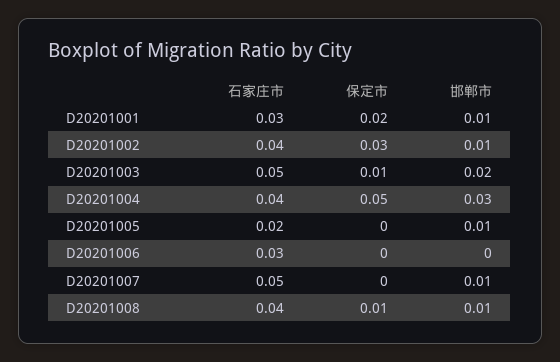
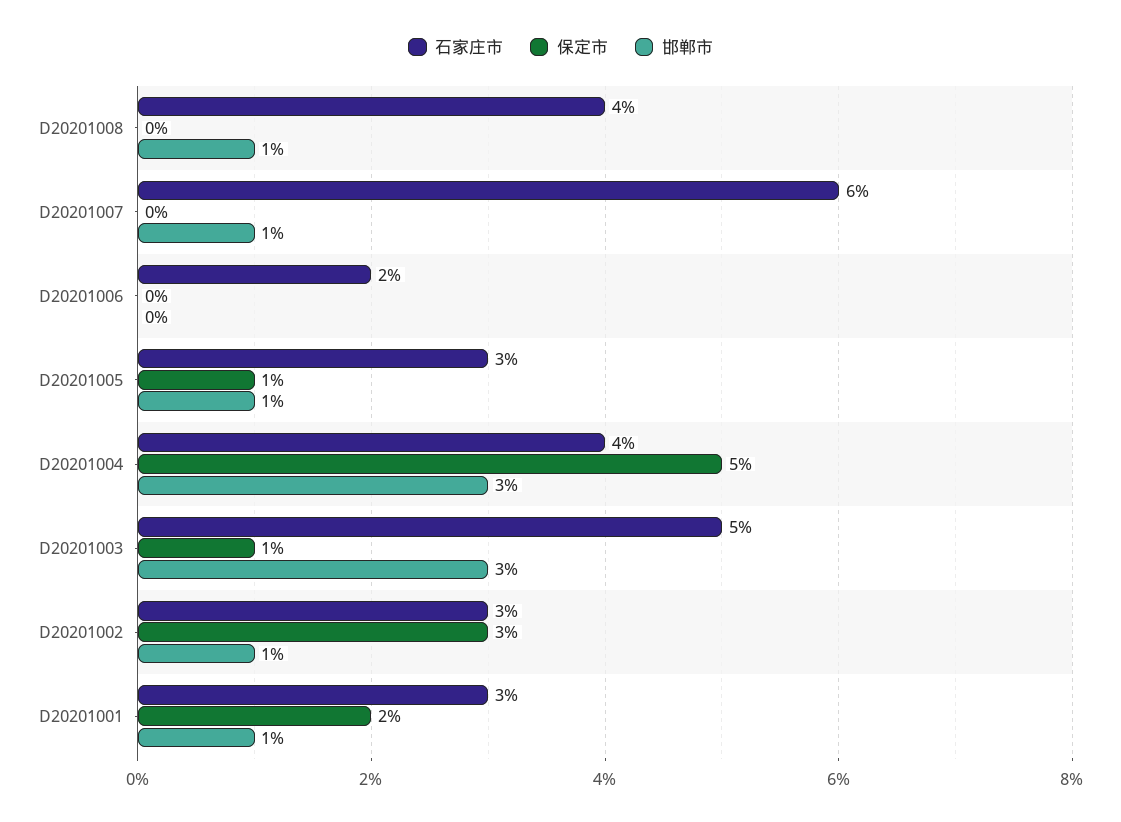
石家庄市, D20201002: 0.04 -> 0.03
邯郸市, D20201003: 0.02 -> 0.03
石家庄市, D20201005: 0.02 -> 0.03
保定市, D20201005: 0 -> 0.01
石家庄市, D20201006: 0.03 -> 0.02
石家庄市, D20201007: 0.05 -> 0.06
保定市, D20201008: 0.01 -> 0

